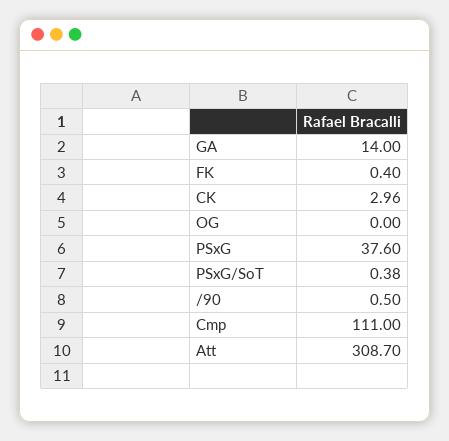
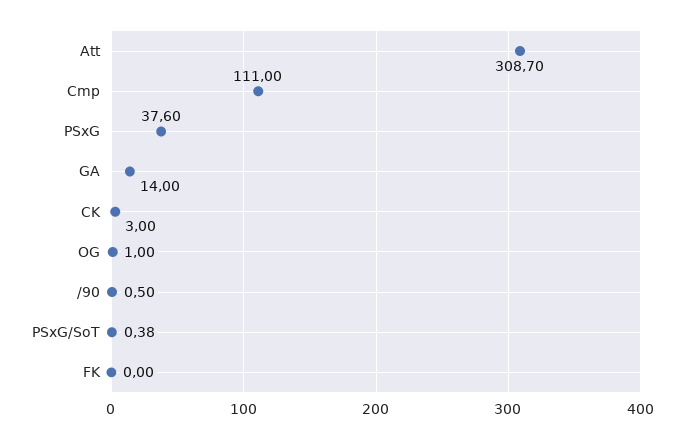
FK: 0.4 -> 0
CK: 2.96 -> 3
OG: 0 -> 1

